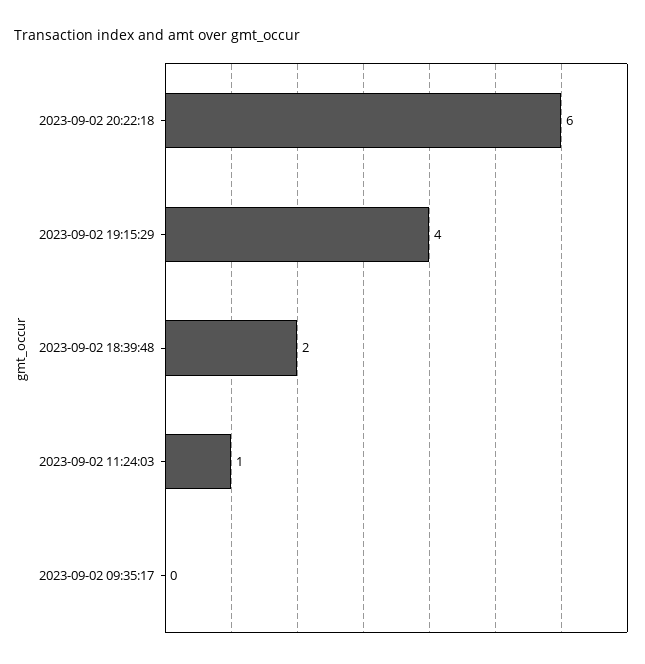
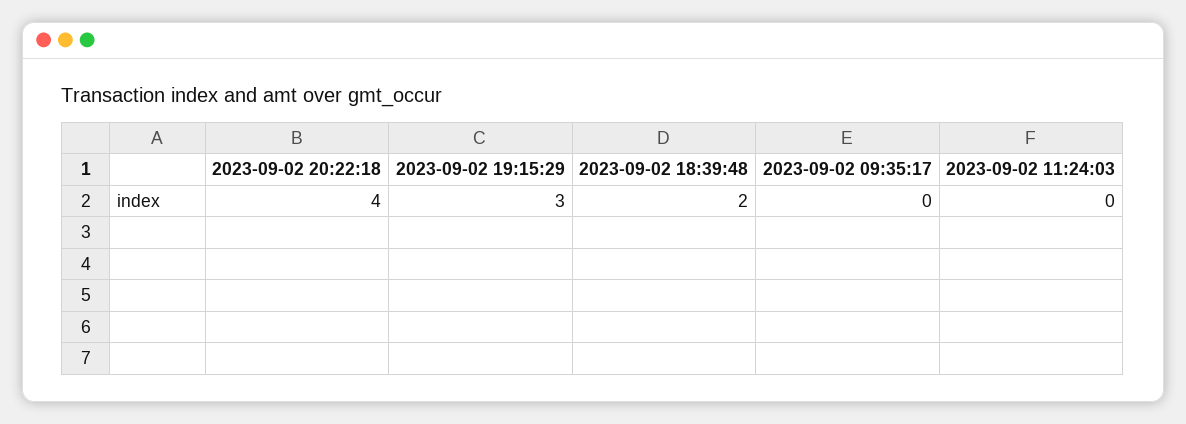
2023-09-02 20:22:18: 6 -> 4
2023-09-02 19:15:29: 4 -> 3
2023-09-02 11:24:03: 1 -> 0

